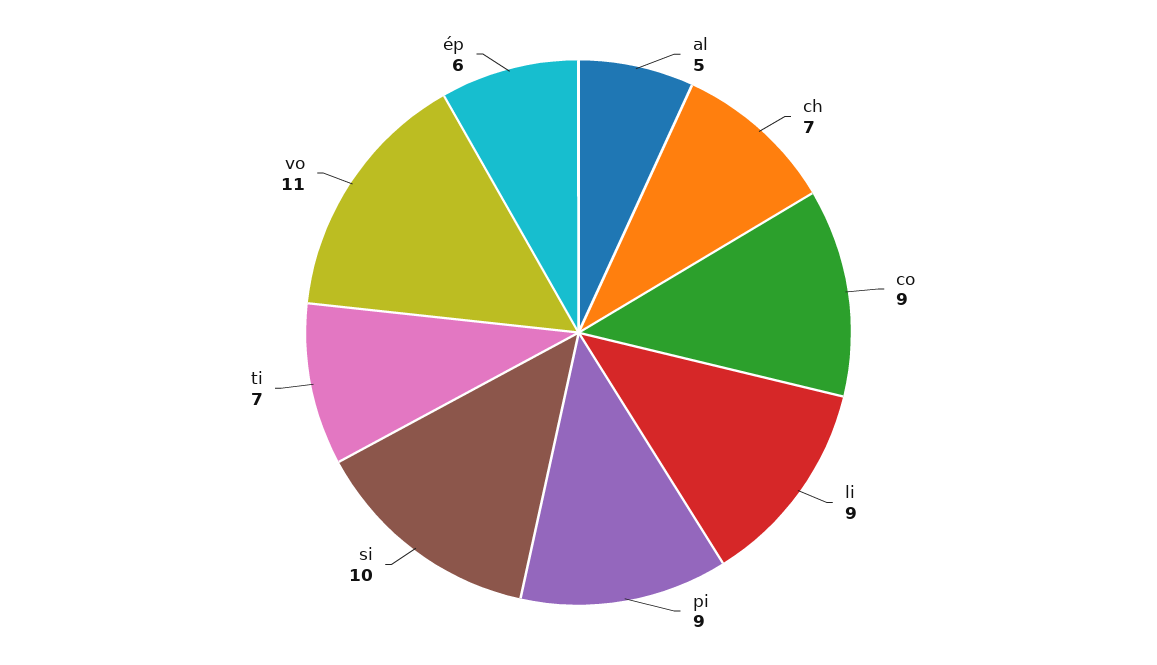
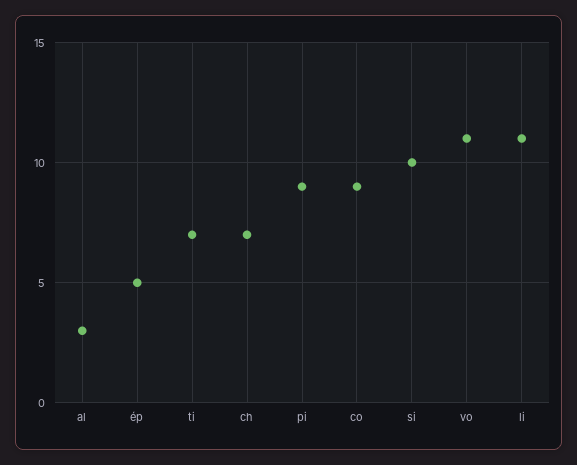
al: 5 -> 3
li: 9 -> 11
ép: 6 -> 5

